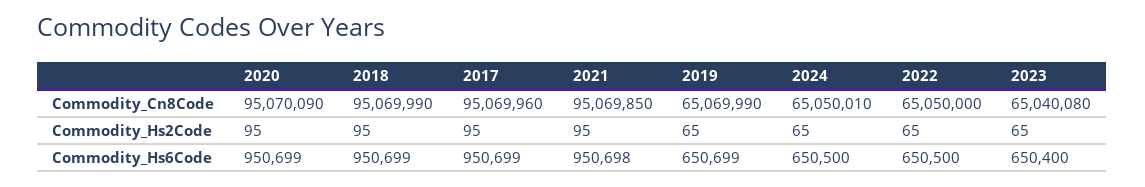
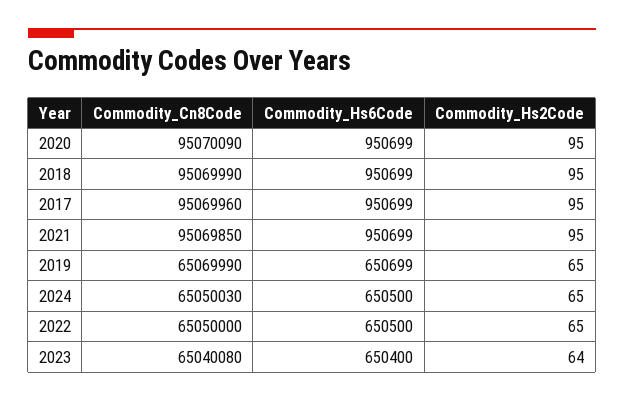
2024, Commodity_Cn8Code: 65050010 -> 65050030
2023, Commodity_Hs2Code: 65 -> 64
2021, Commodity_Hs6Code: 950698 -> 950699

